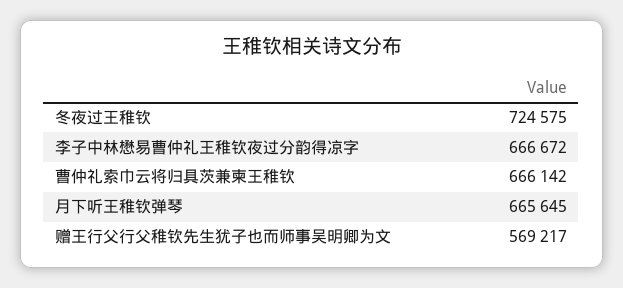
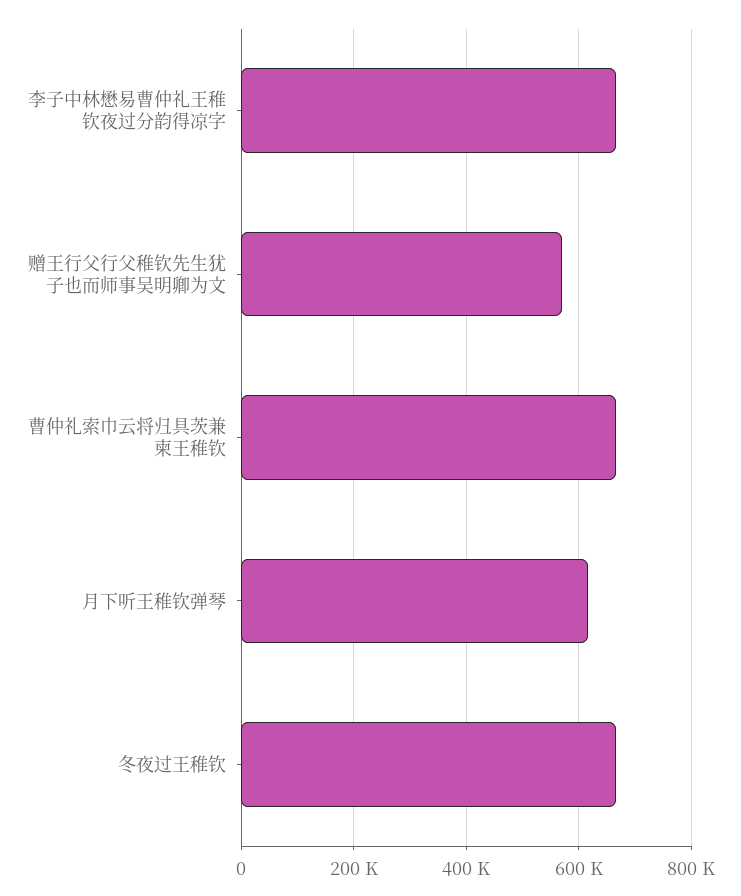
冬夜过王稚钦: 724575 -> 660000
月下听王稚钦弹琴: 665645 -> 620000

